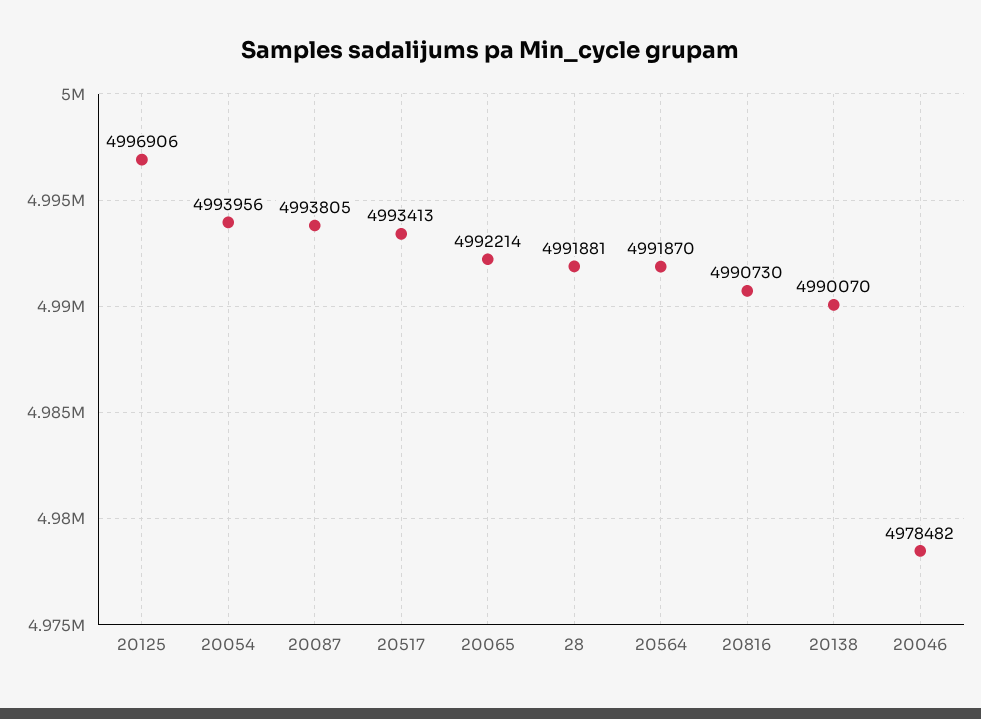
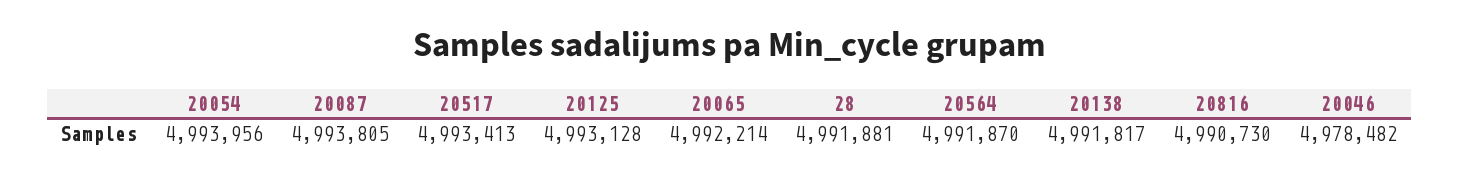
20125: 4996906 -> 4993128
20138: 4990070 -> 4991817

